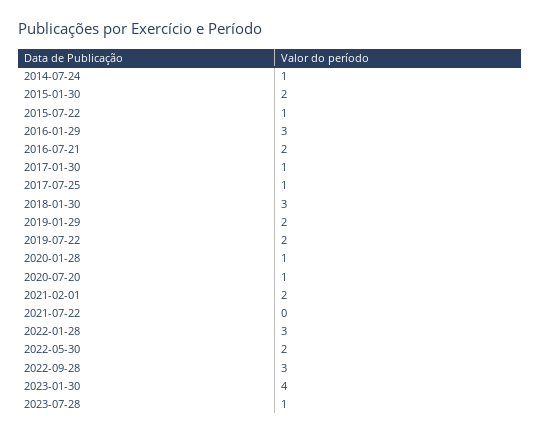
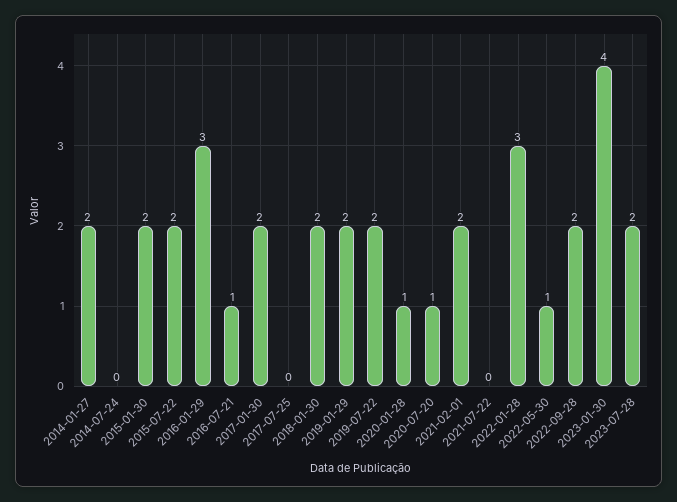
2014-07-24: 1 -> 0
2015-07-22: 1 -> 2
2016-07-21: 2 -> 1
2017-01-30: 1 -> 2
2017-07-25: 1 -> 0
2018-01-30: 3 -> 2
2022-05-30: 2 -> 1
2022-09-28: 3 -> 2
2023-07-28: 1 -> 2
2014-01-27: none -> 2

